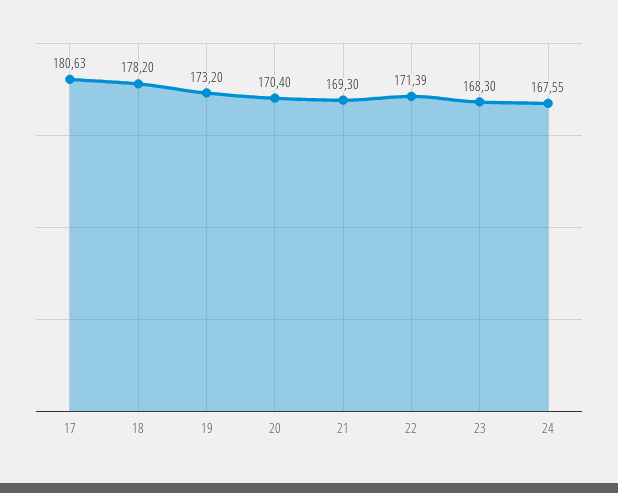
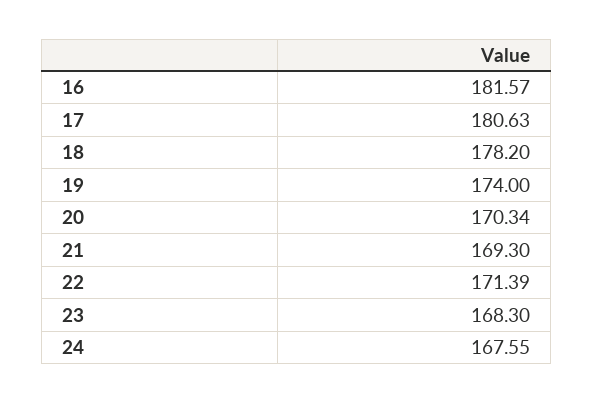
19: 173.2 -> 174
20: 170.4 -> 170.34
16: none -> 181.57

